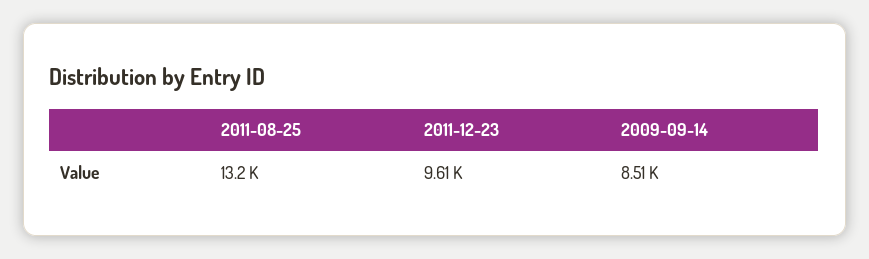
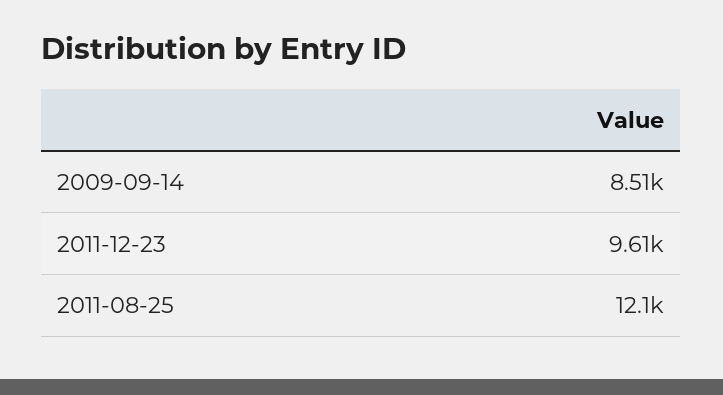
2011-08-25: 13200 -> 12100

